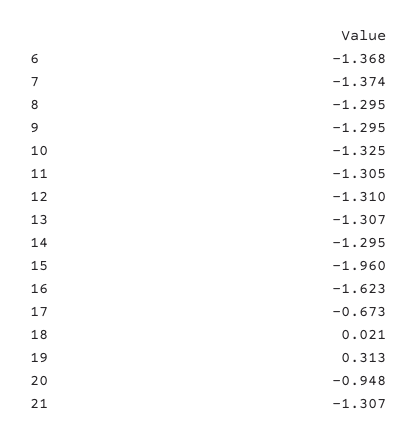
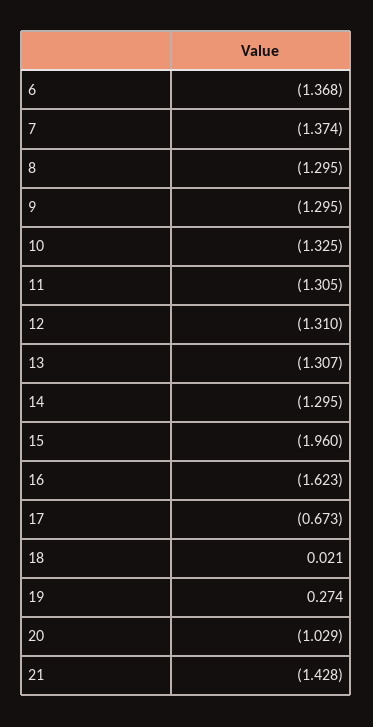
19: 0.313 -> 0.274
20: -0.948 -> -1.029
21: -1.307 -> -1.428

